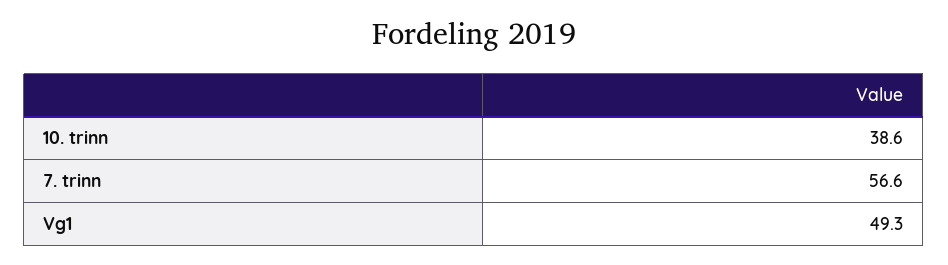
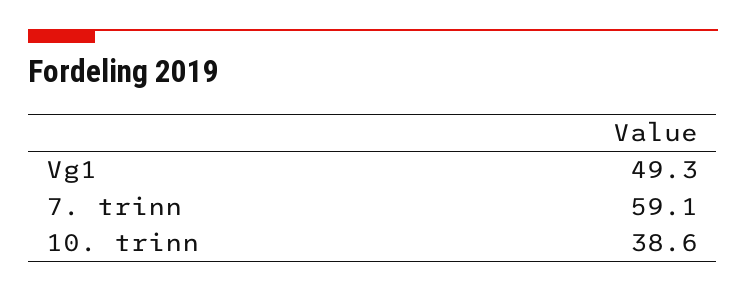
7. trinn: 56.6 -> 59.1

